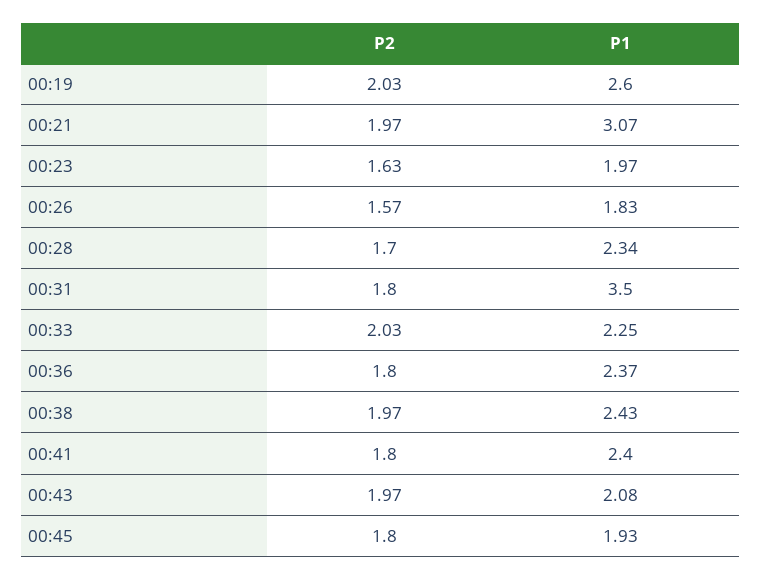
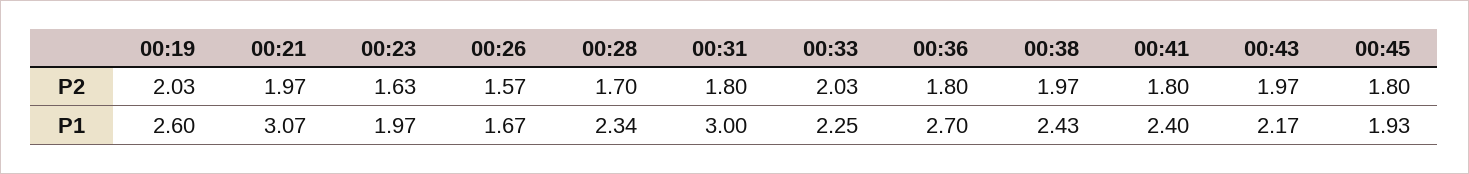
P1, 00:26: 1.83 -> 1.67
P1, 00:31: 3.5 -> 3
P1, 00:36: 2.37 -> 2.7
P1, 00:43: 2.08 -> 2.17

